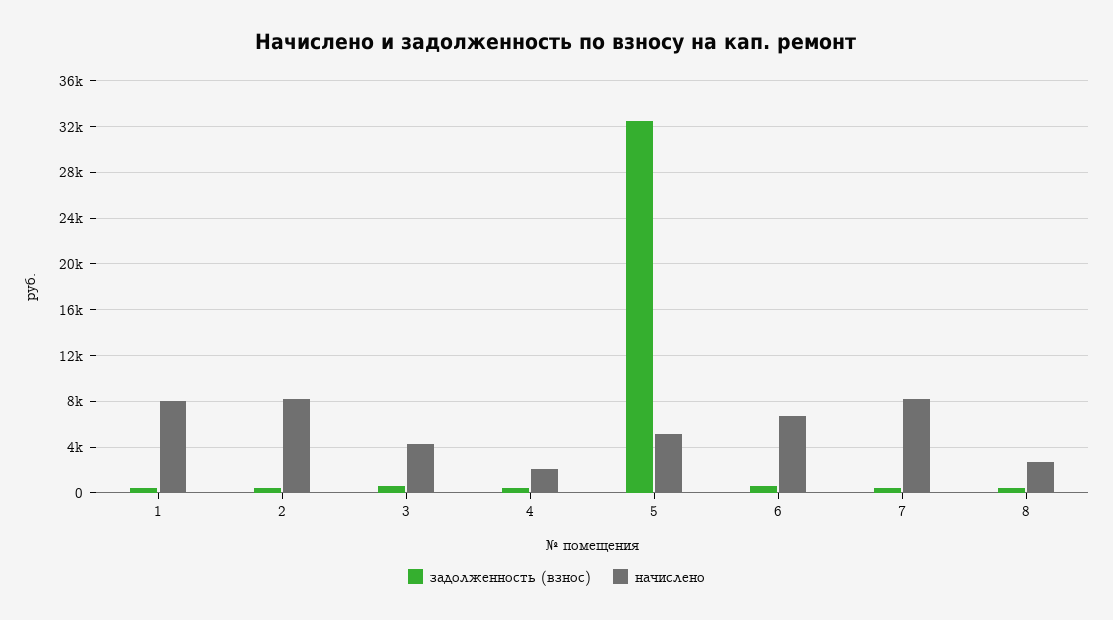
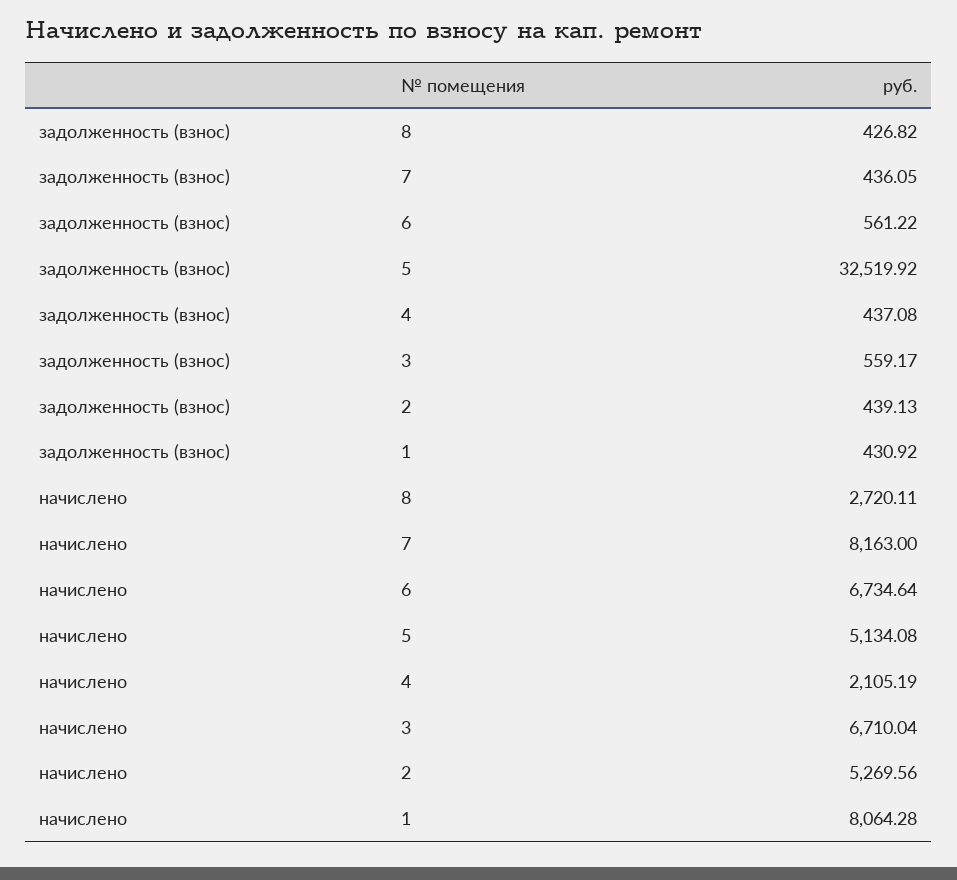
начислено, 2: 8000 -> 5269.56
начислено, 3: 4000 -> 6710.04

